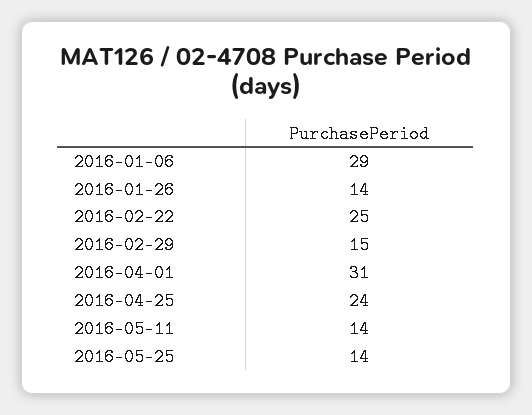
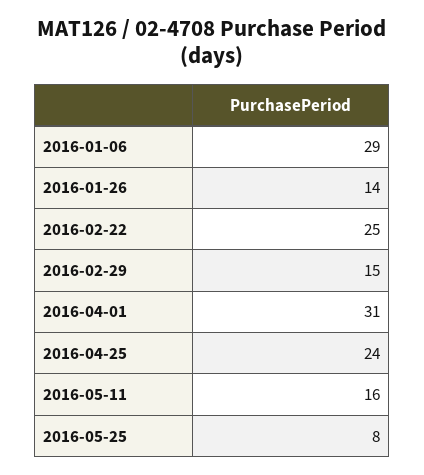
2016-05-11: 14 -> 16
2016-05-25: 14 -> 8

